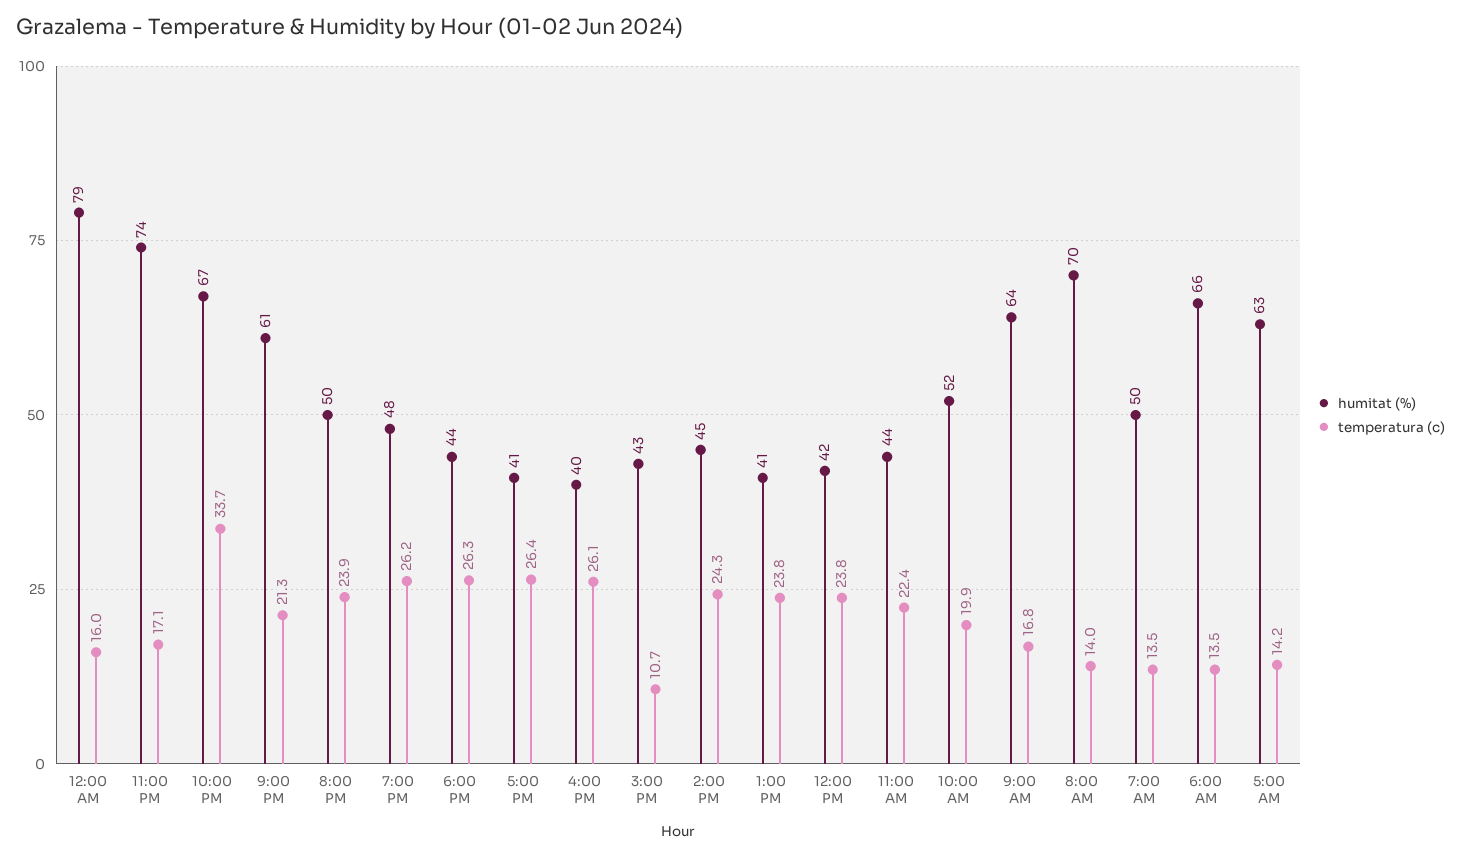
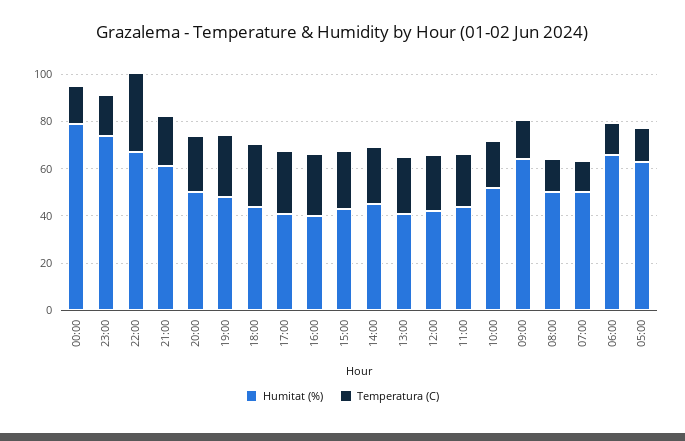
temperatura (c), 3:00 PM: 10.7 -> 25
humitat (%), 8:00 AM: 70 -> 50

